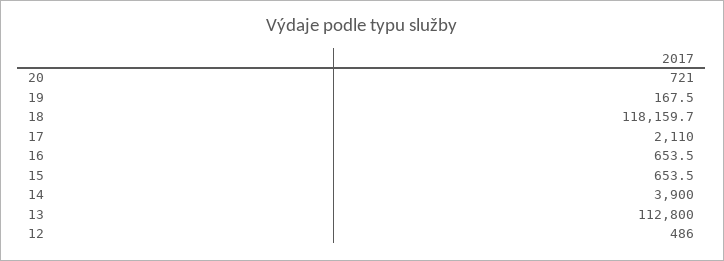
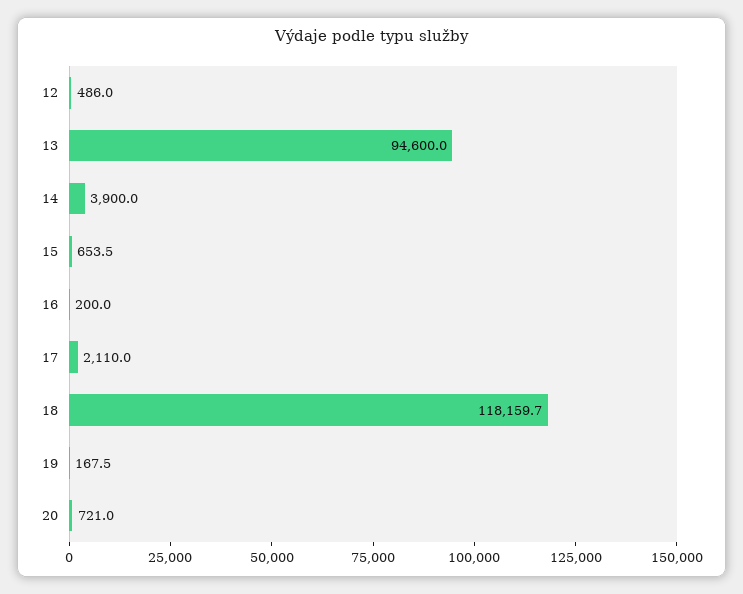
16: 653.5 -> 200
13: 112800 -> 94600

